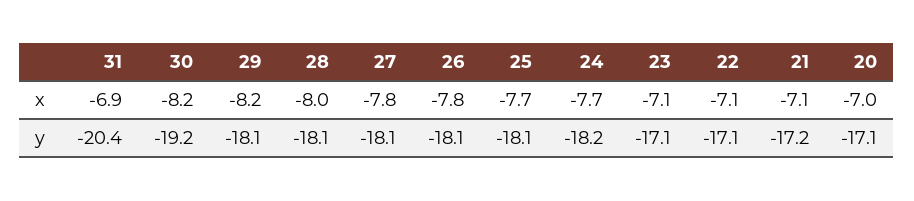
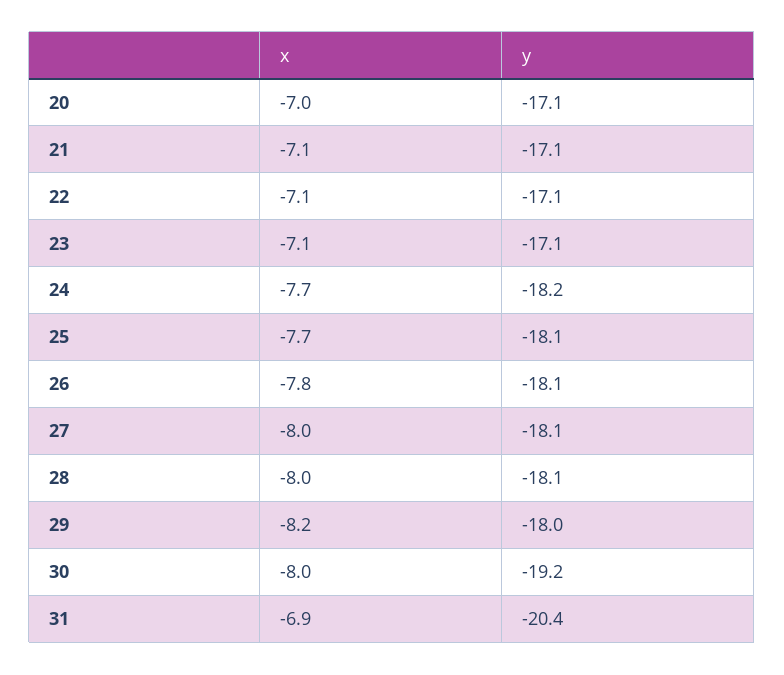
30, x: -8.2 -> -8
27, x: -7.8 -> -8
29, y: -18.1 -> -18
21, y: -17.2 -> -17.1

